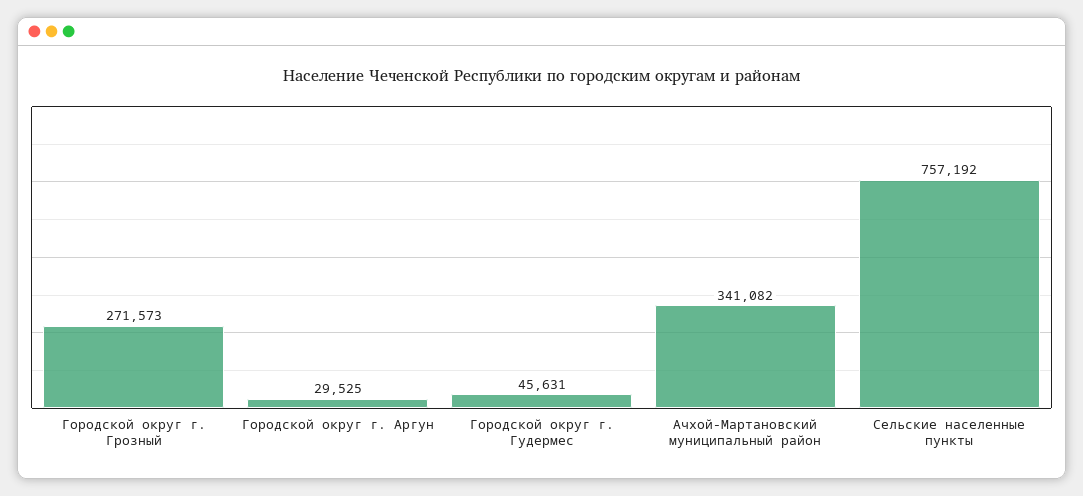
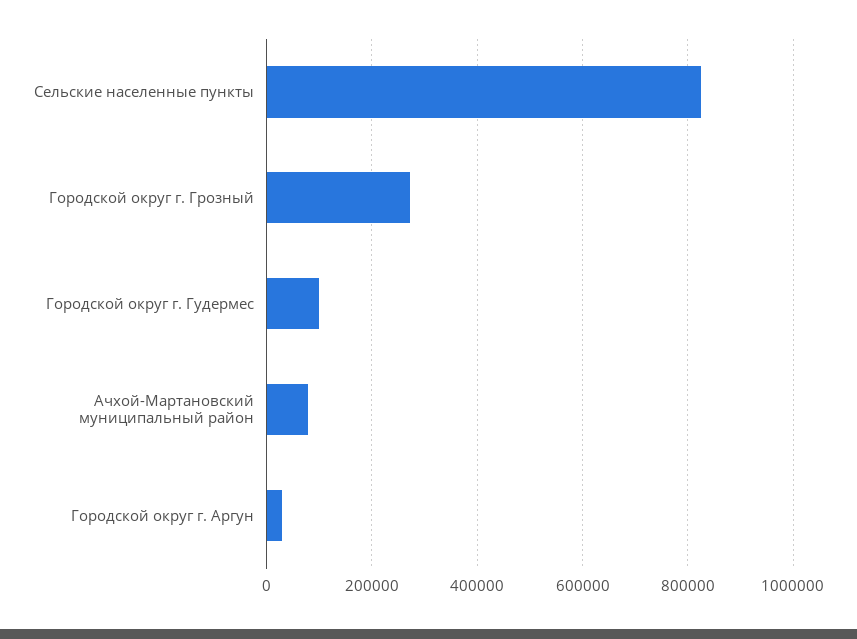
Городской округ г. Гудермес: 45631 -> 100000
Ачхой-Мартановский муниципальный район: 341082 -> 80000
Сельские населенные пункты: 757192 -> 820000

